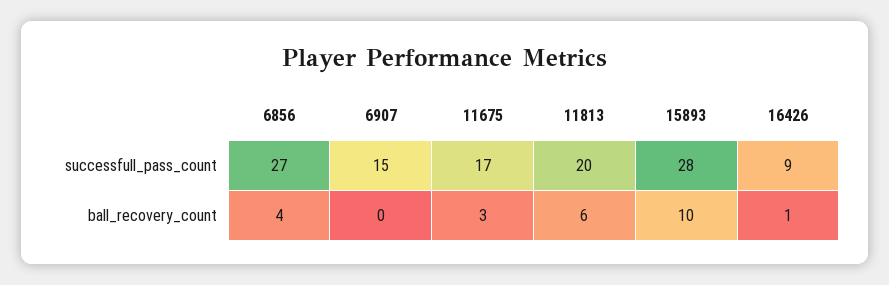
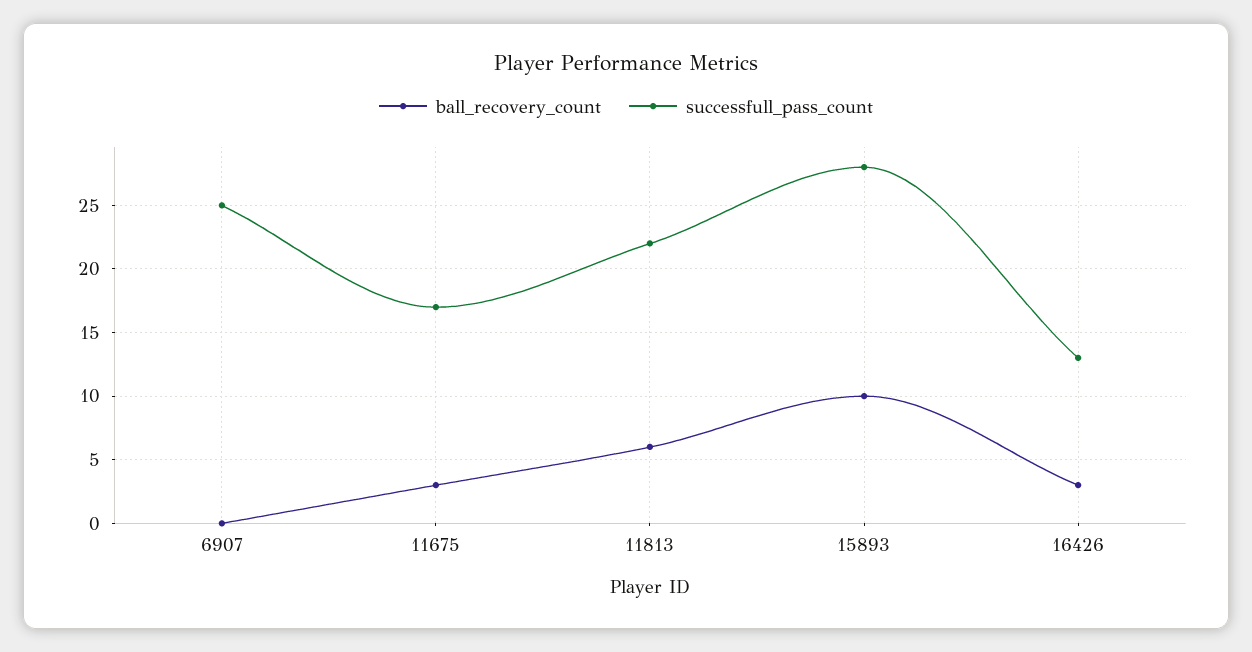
successfull_pass_count, 6856: 27 -> none
successfull_pass_count, 6907: 15 -> 25
successfull_pass_count, 11813: 20 -> 22
successfull_pass_count, 16426: 9 -> 13
ball_recovery_count, 6856: 4 -> none
ball_recovery_count, 16426: 1 -> 3

